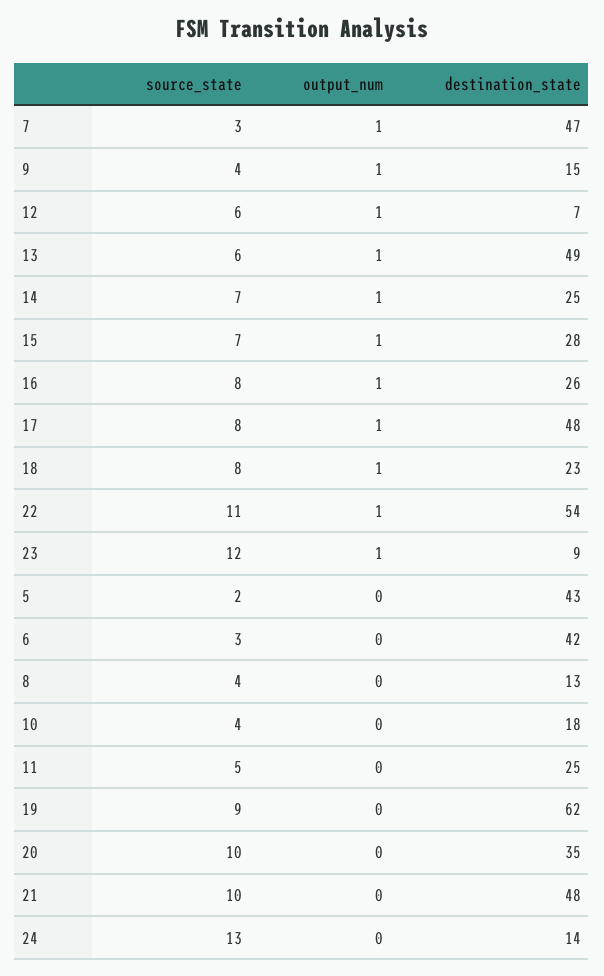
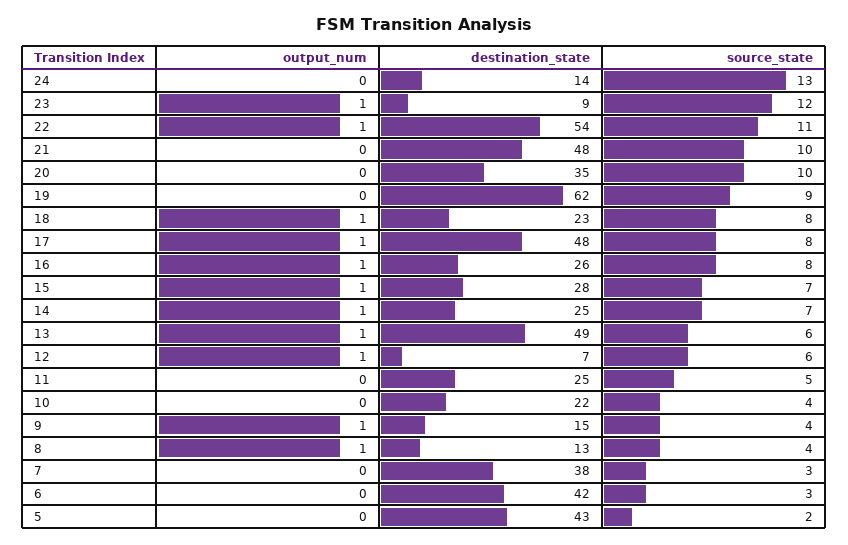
output_num, 7: 1 -> 0
destination_state, 7: 47 -> 38
output_num, 8: 0 -> 1
destination_state, 10: 18 -> 22

